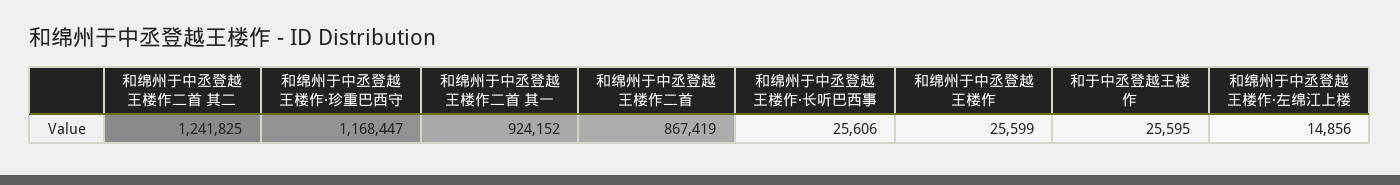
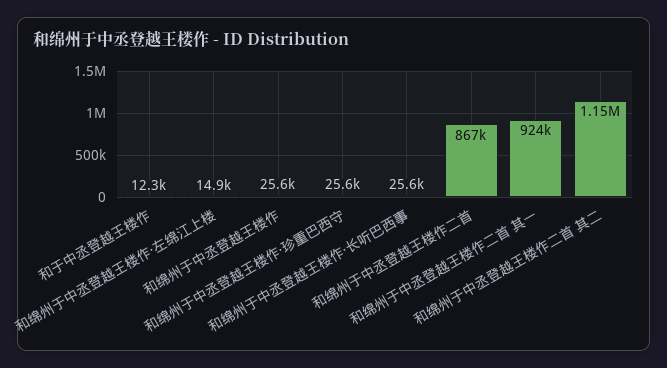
和绵州于中丞登越王楼作二首 其二: 1241825 -> 1150000
和绵州于中丞登越王楼作·珍重巴西守: 1168447 -> 25600
和于中丞登越王楼作: 25595 -> 12300

